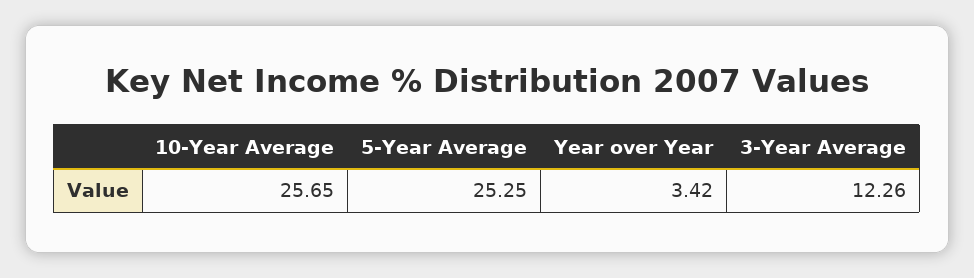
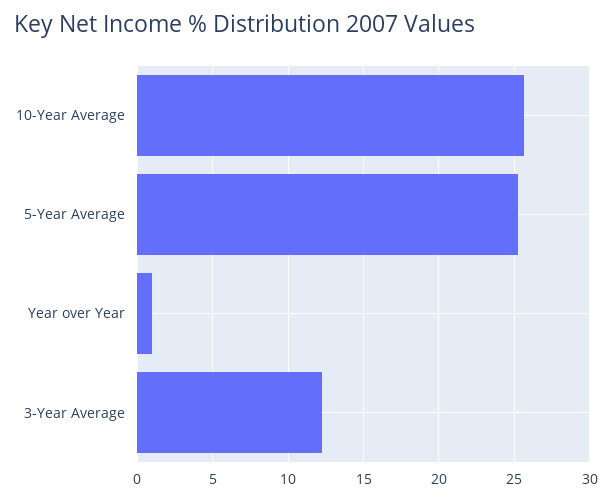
Year over Year: 3.42 -> 1

